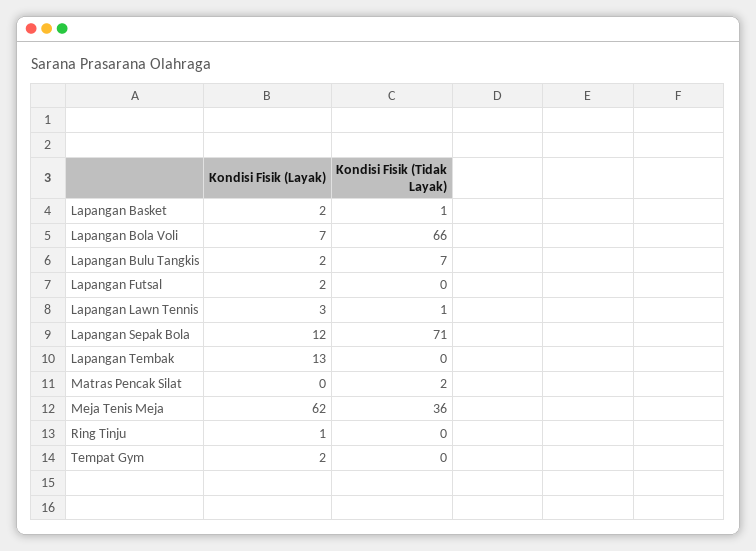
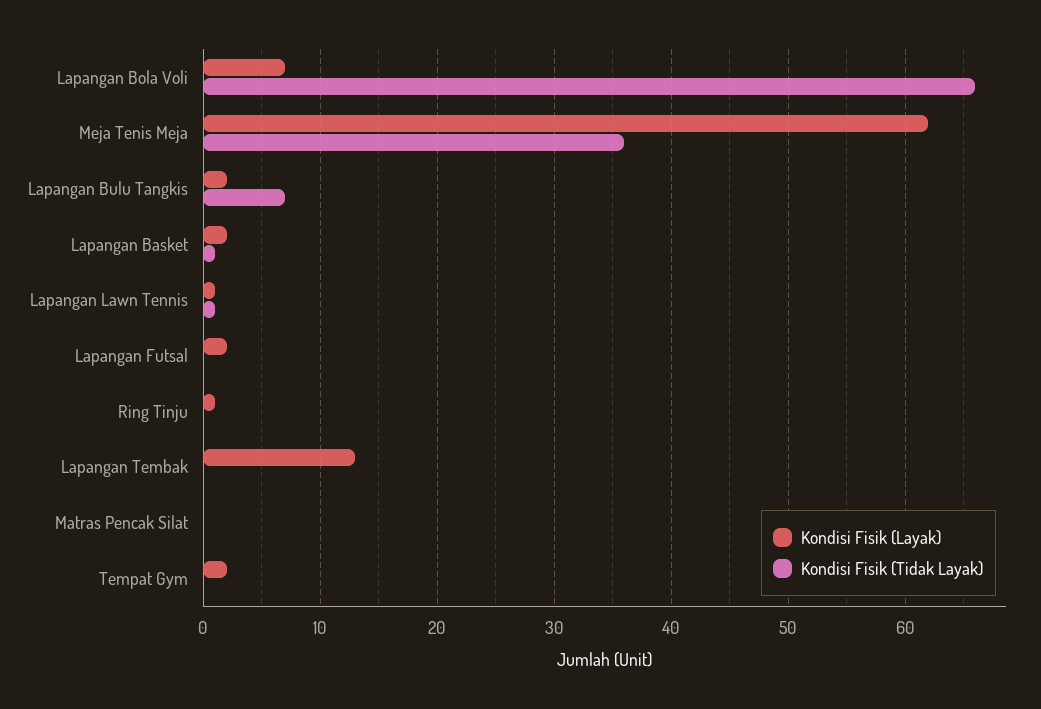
Kondisi Fisik (Layak), Lapangan Lawn Tennis: 3 -> 1
Kondisi Fisik (Layak), Lapangan Sepak Bola: 12 -> none
Kondisi Fisik (Tidak Layak), Lapangan Sepak Bola: 71 -> none
Kondisi Fisik (Tidak Layak), Matras Pencak Silat: 2 -> 0

